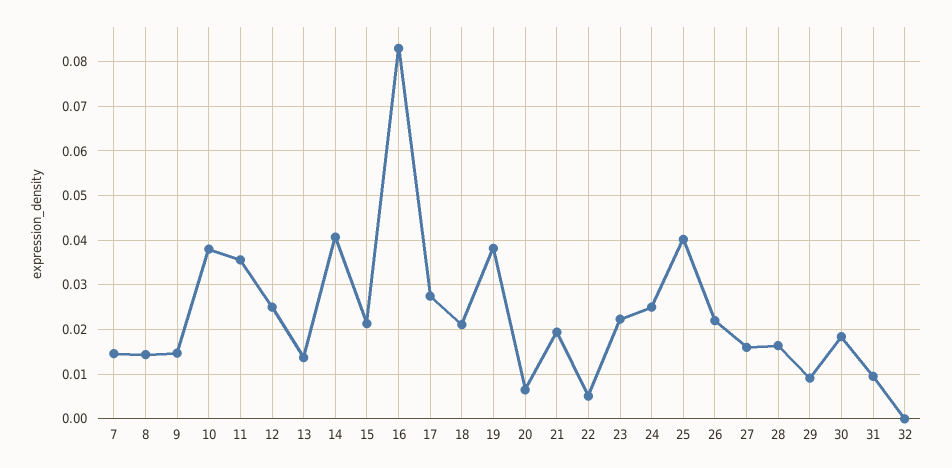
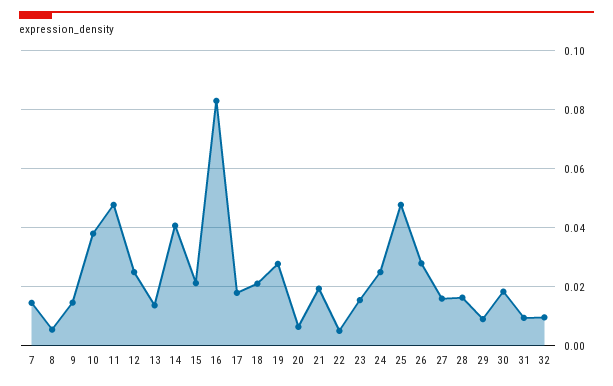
8: 0.014 -> 0.005
11: 0.036 -> 0.0475
17: 0.028 -> 0.0175
19: 0.038 -> 0.0275
23: 0.022 -> 0.015
25: 0.04 -> 0.0475
26: 0.022 -> 0.0275
32: 0 -> 0.01

